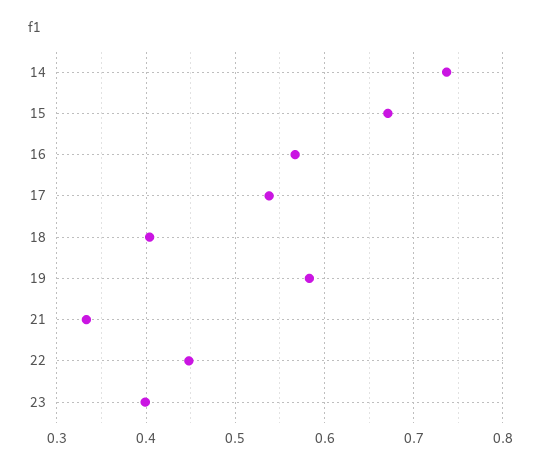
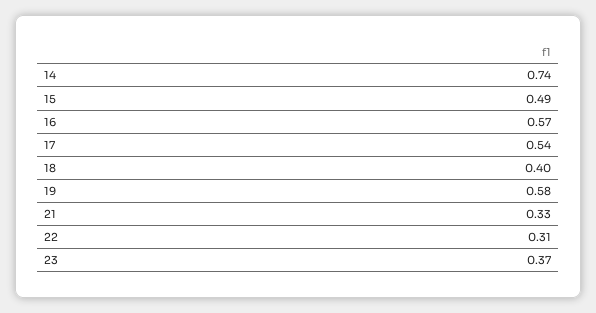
15: 0.67 -> 0.49
22: 0.45 -> 0.31
23: 0.4 -> 0.37

